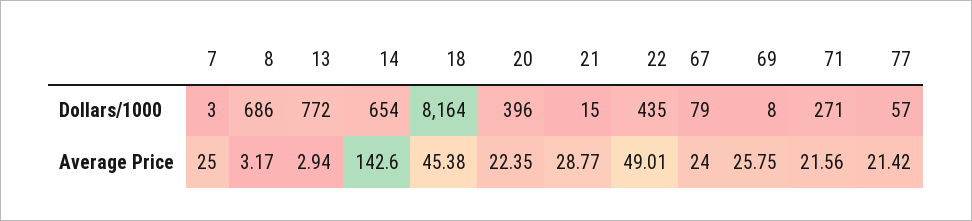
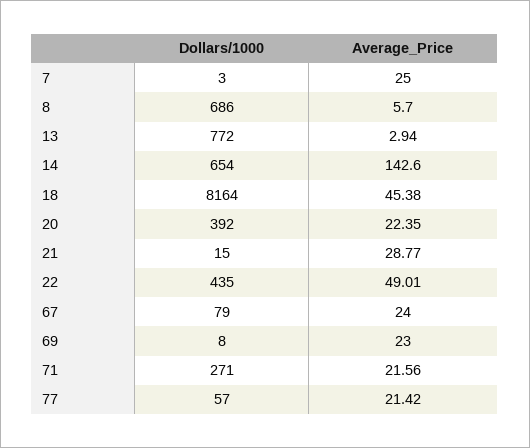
20, Dollars/1000: 396 -> 392
8, Average Price: 3.17 -> 5.7
69, Average Price: 25.75 -> 23

